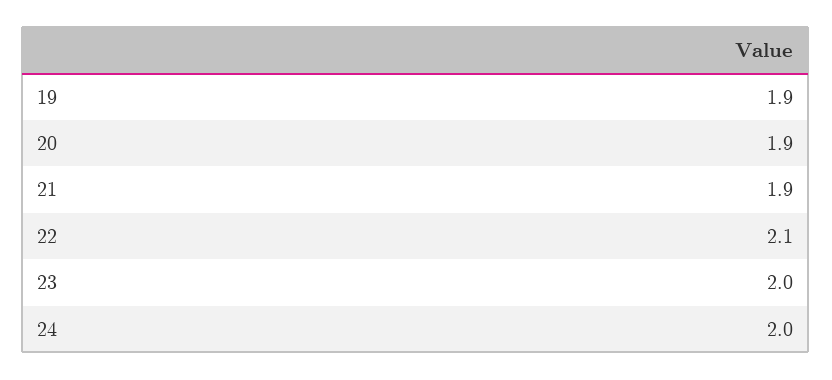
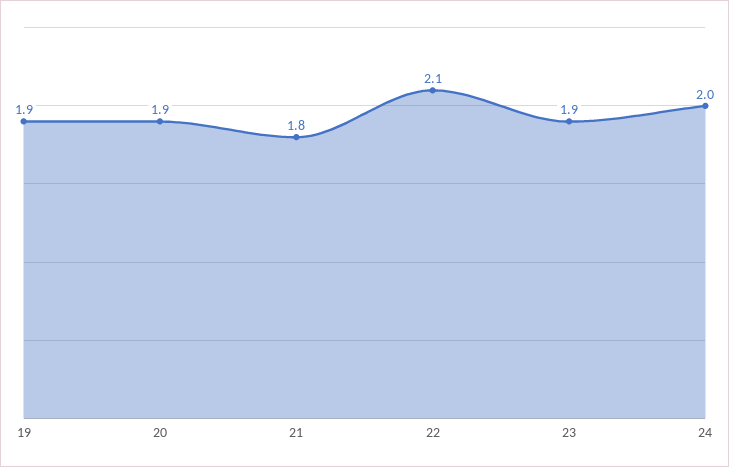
21: 1.9 -> 1.8
23: 2 -> 1.9

